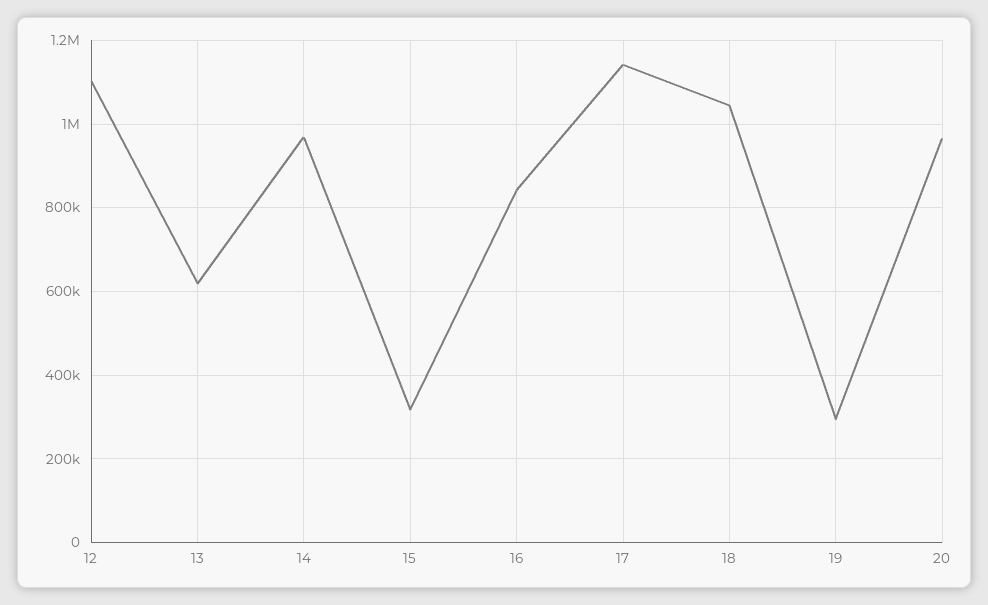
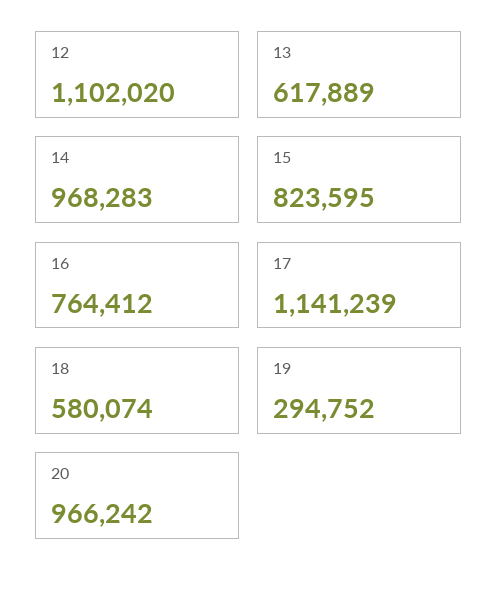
15: 320000 -> 823595
16: 840000 -> 764412
18: 1040000 -> 580074

